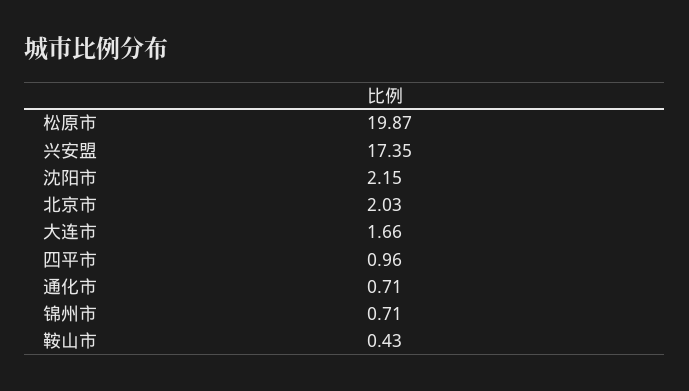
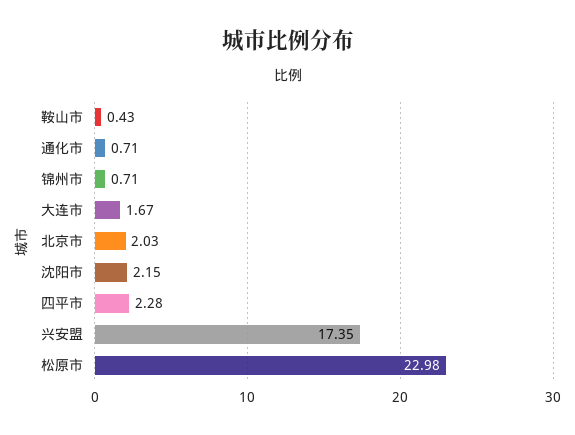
松原市: 19.87 -> 22.98
大连市: 1.66 -> 1.67
四平市: 0.96 -> 2.28

